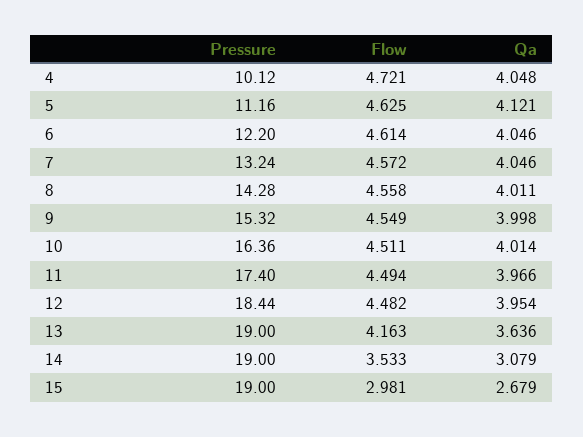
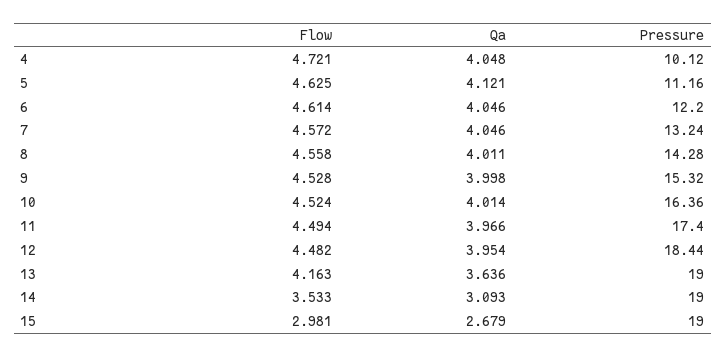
Flow, 9: 4.549 -> 4.528
Flow, 10: 4.511 -> 4.524
Qa, 14: 3.079 -> 3.093

